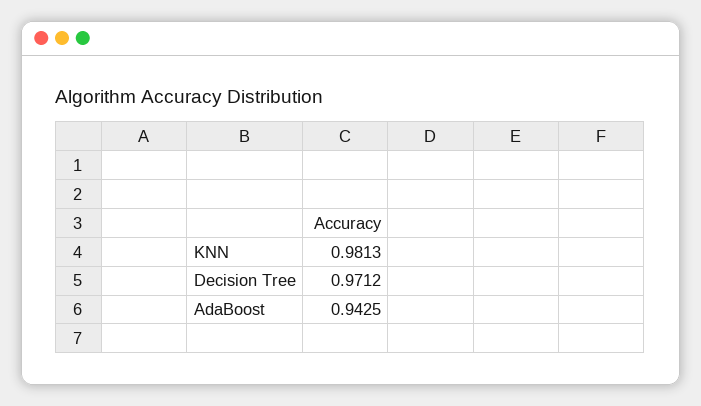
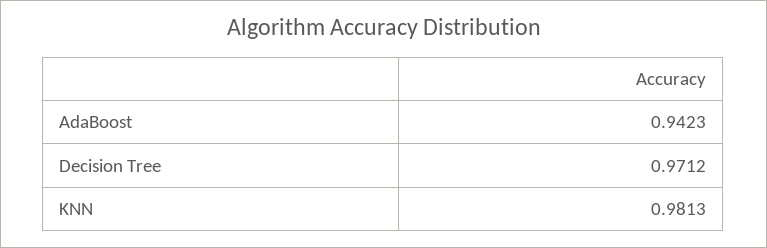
AdaBoost: 0.9425 -> 0.9423

